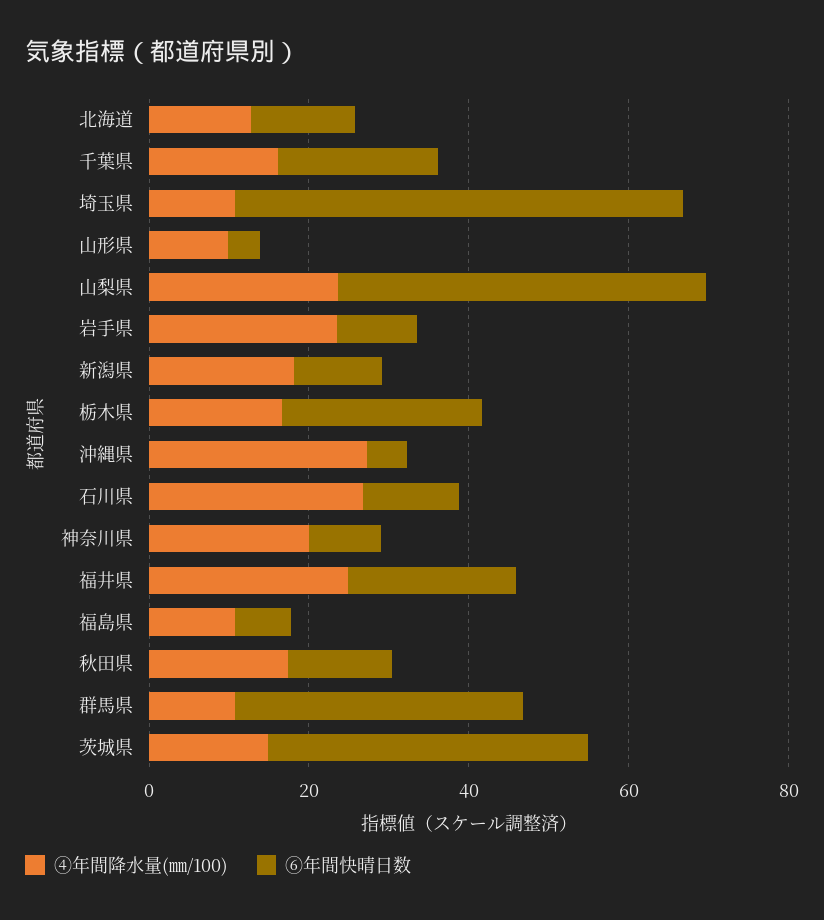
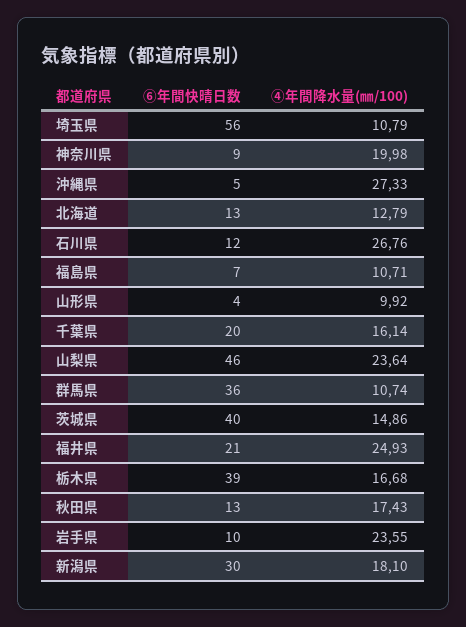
⑥年間快晴日数, 新潟県: 10 -> 30
⑥年間快晴日数, 栃木県: 25 -> 39

